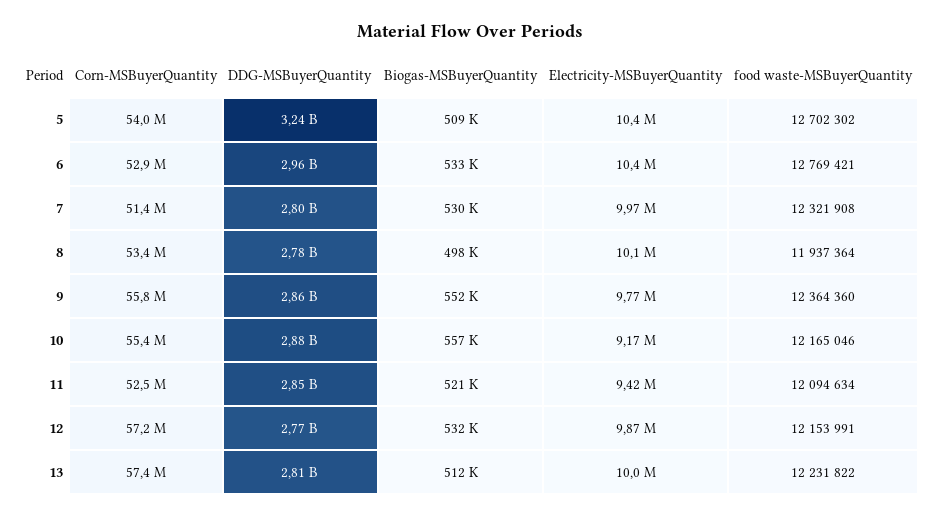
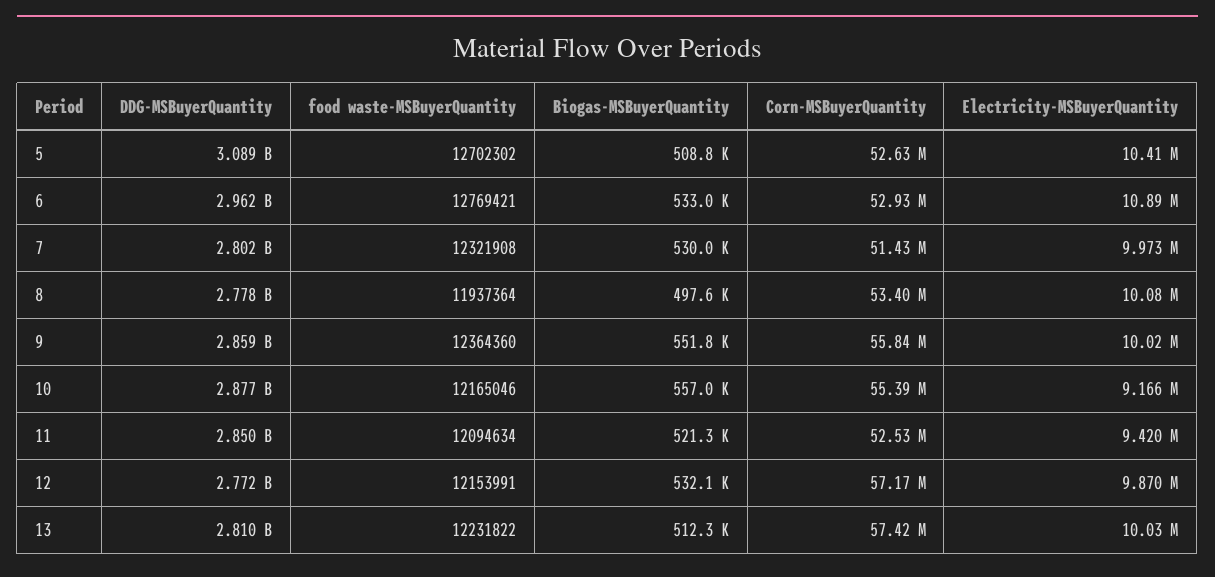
Corn-MSBuyerQuantity, 5: 54000000 -> 52630000
DDG-MSBuyerQuantity, 5: 3240000000 -> 3089000000
Electricity-MSBuyerQuantity, 6: 10400000 -> 10890000
Electricity-MSBuyerQuantity, 9: 9770000 -> 10020000

